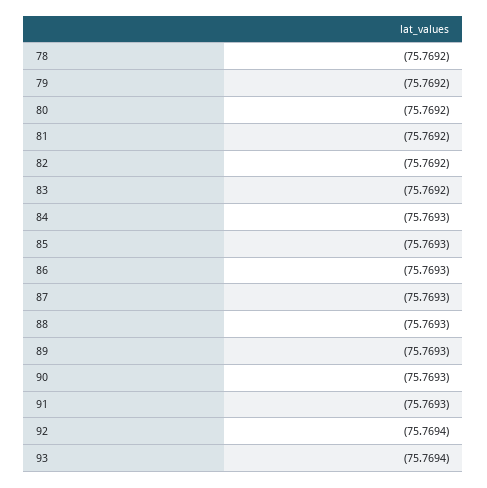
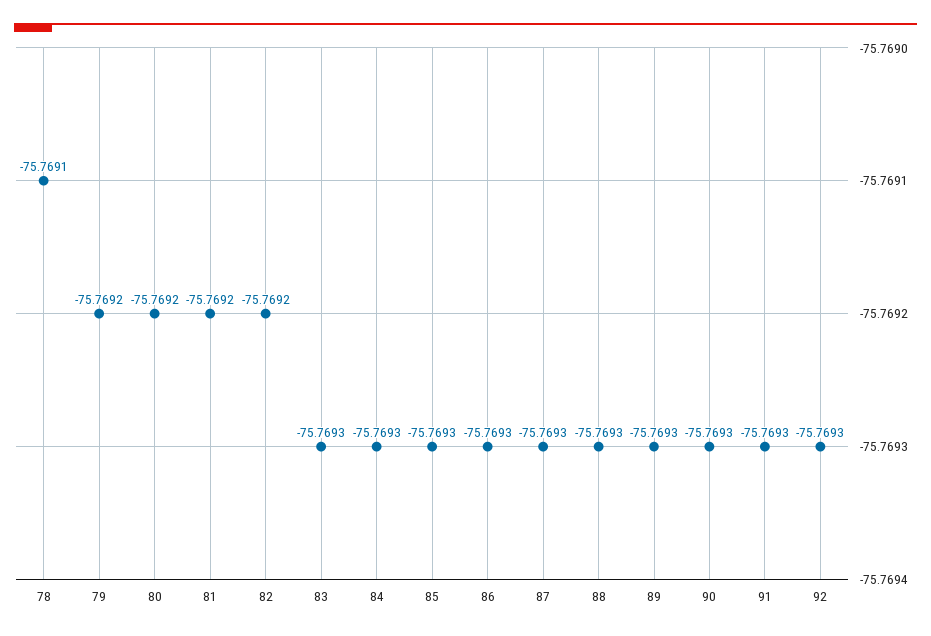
78: -75.7692 -> -75.7691
83: -75.7692 -> -75.7693
92: -75.7694 -> -75.7693
93: -75.7694 -> none

